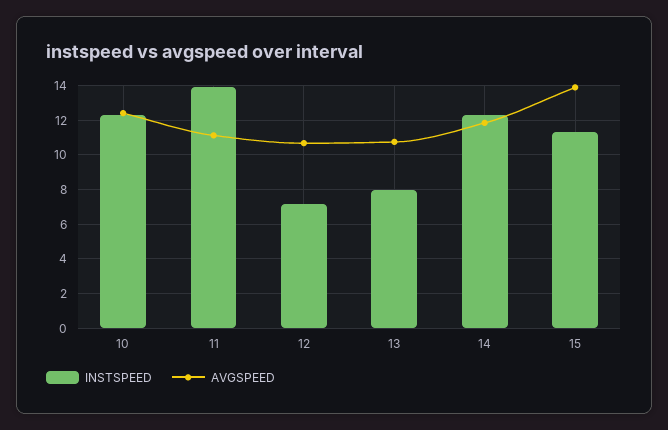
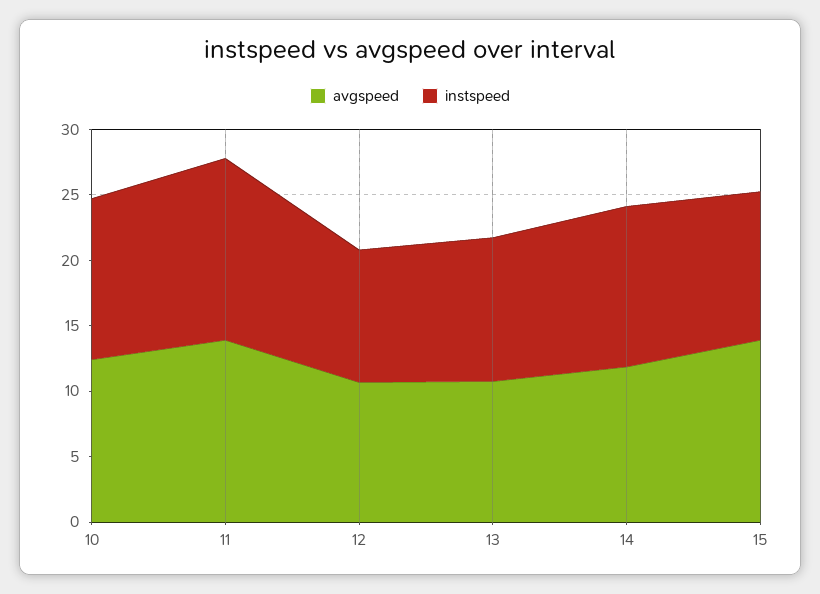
AVGSPEED, 11: 11 -> 14
INSTSPEED, 12: 7 -> 10
INSTSPEED, 13: 8 -> 11

